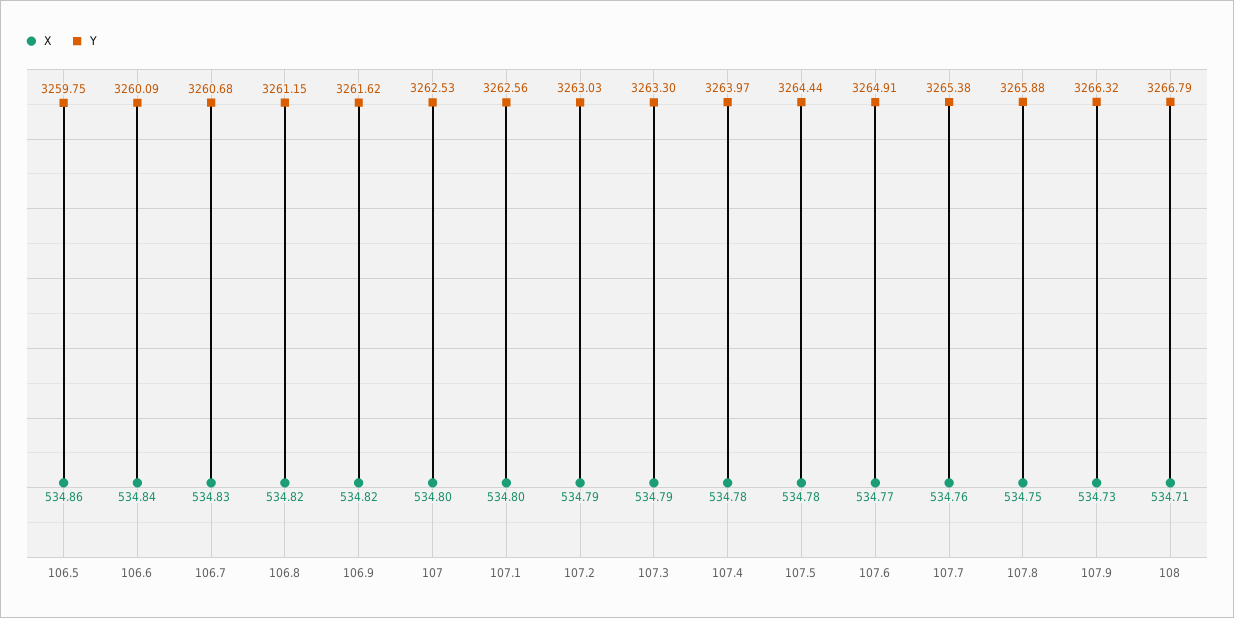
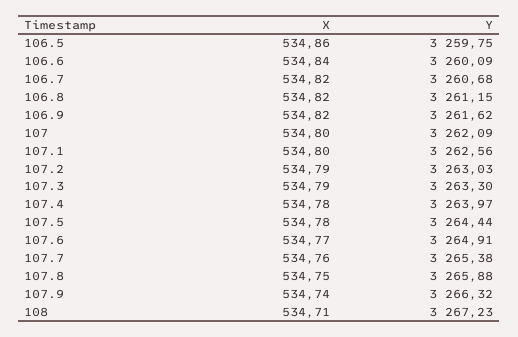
X, 106.7: 534.83 -> 534.82
Y, 107: 3262.53 -> 3262.09
X, 107.9: 534.73 -> 534.74
Y, 108: 3266.79 -> 3267.23

